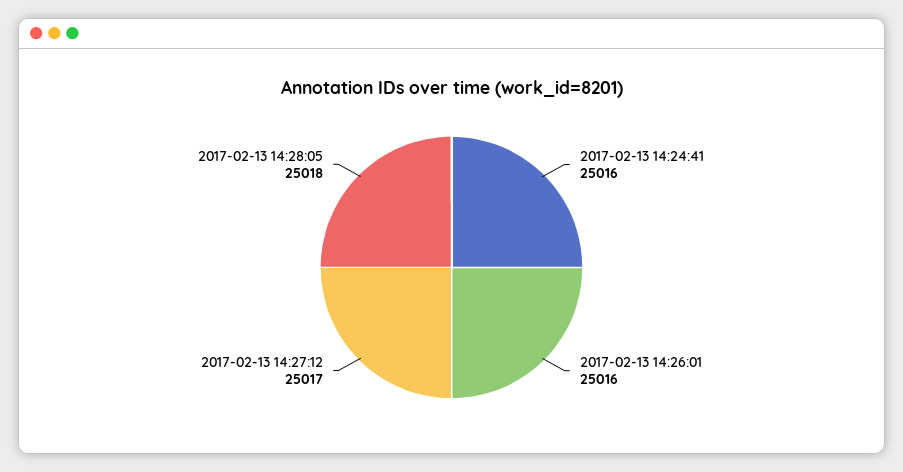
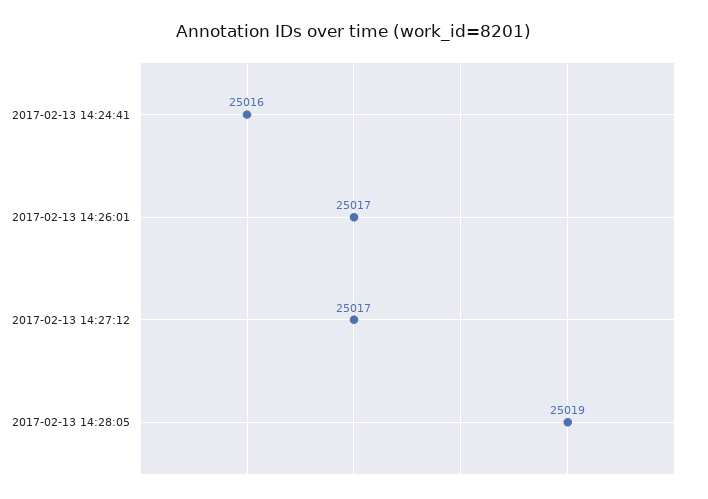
2017-02-13 14:26:01: 25016 -> 25017
2017-02-13 14:28:05: 25018 -> 25019

